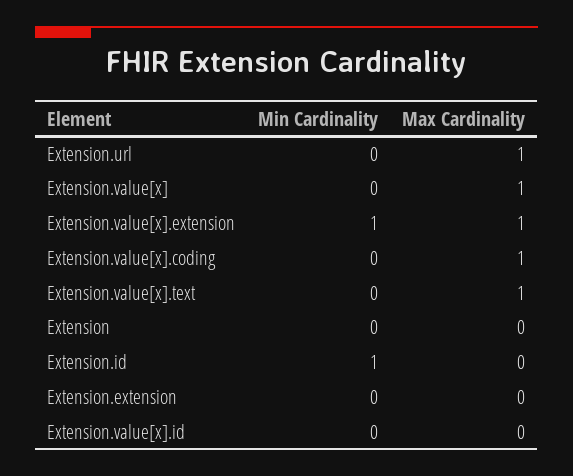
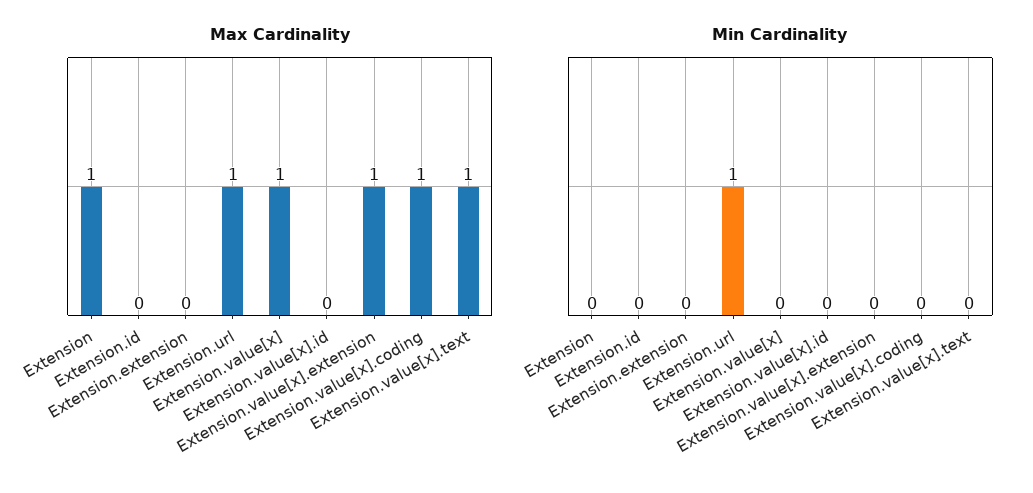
Min Cardinality, Extension.url: 0 -> 1
Min Cardinality, Extension.value[x].extension: 1 -> 0
Max Cardinality, Extension: 0 -> 1
Min Cardinality, Extension.id: 1 -> 0

